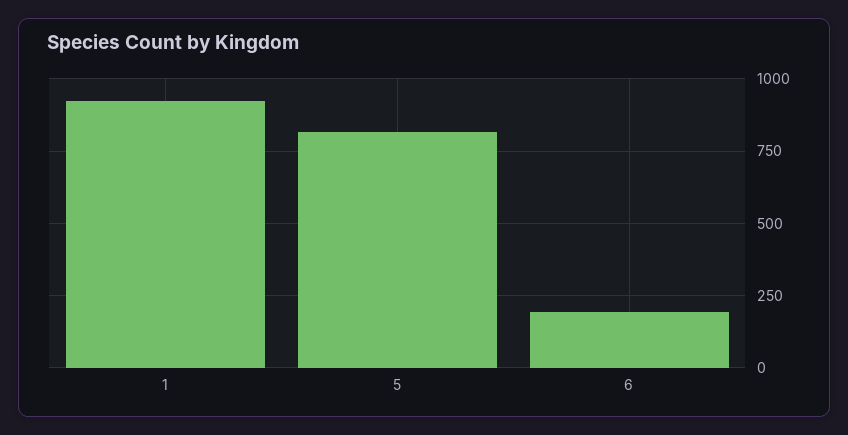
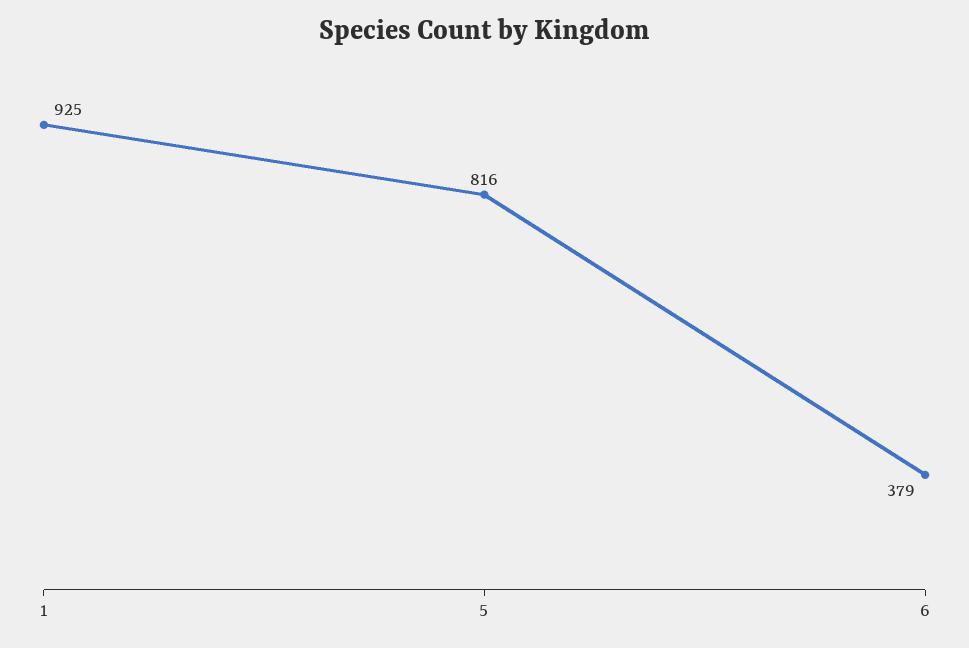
6: 200 -> 379

